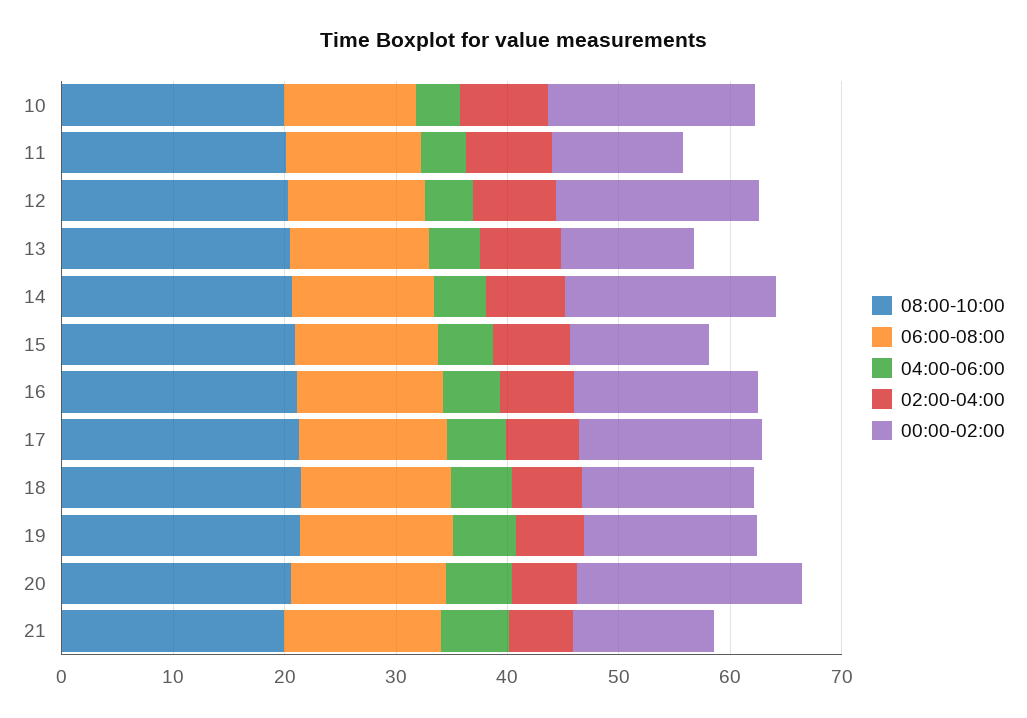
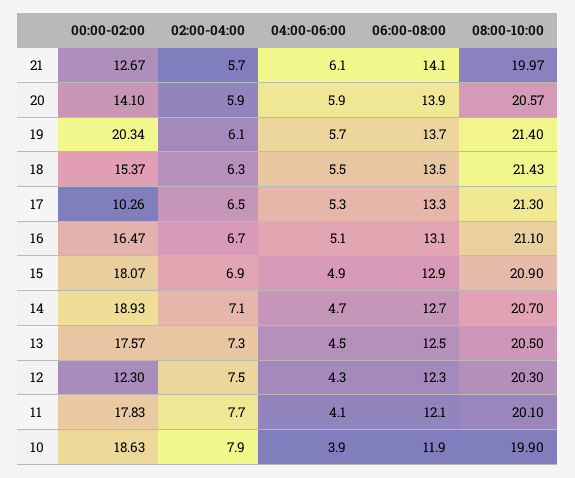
00:00-02:00, 11: 12 -> 17.83
00:00-02:00, 12: 18 -> 12.3
00:00-02:00, 13: 12 -> 17.57
00:00-02:00, 15: 12 -> 18.07
00:00-02:00, 17: 16 -> 10.26
00:00-02:00, 19: 16 -> 20.34
00:00-02:00, 20: 20 -> 14.1

